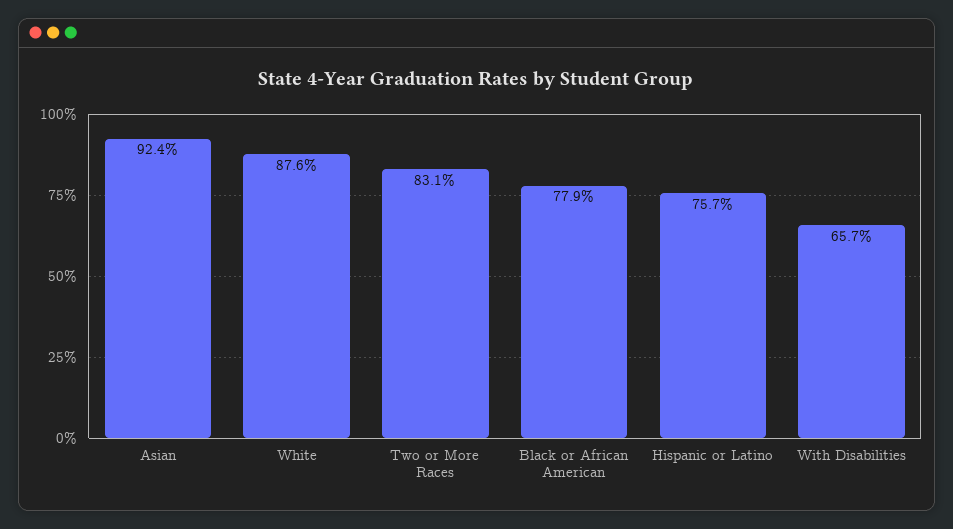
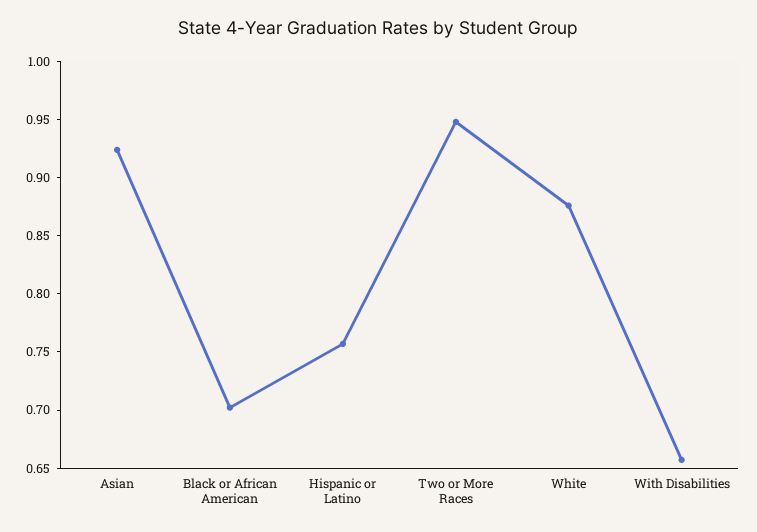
Two or More Races: 0.831 -> 0.95
Black or African American: 0.779 -> 0.7

